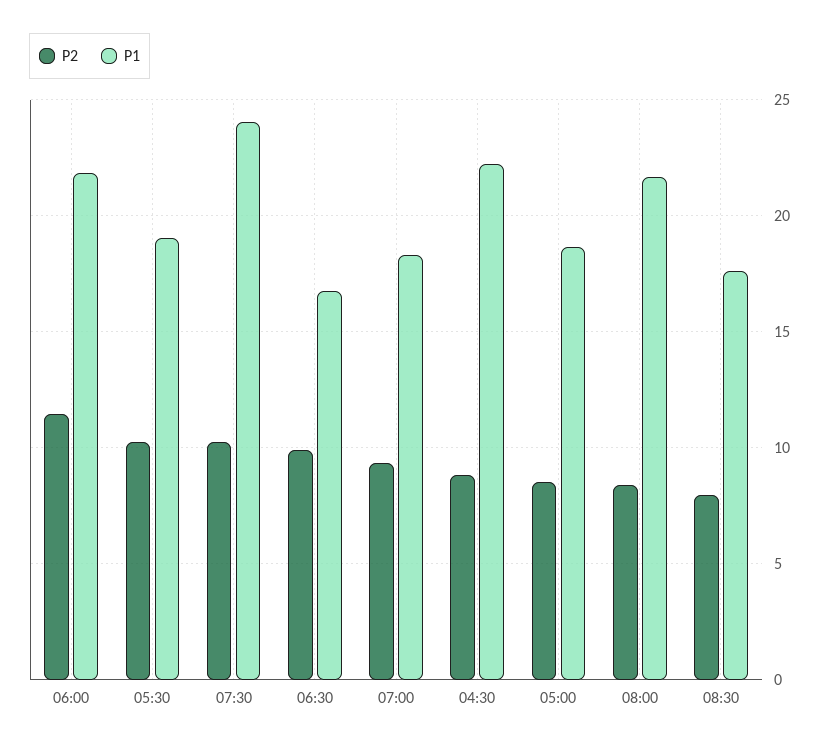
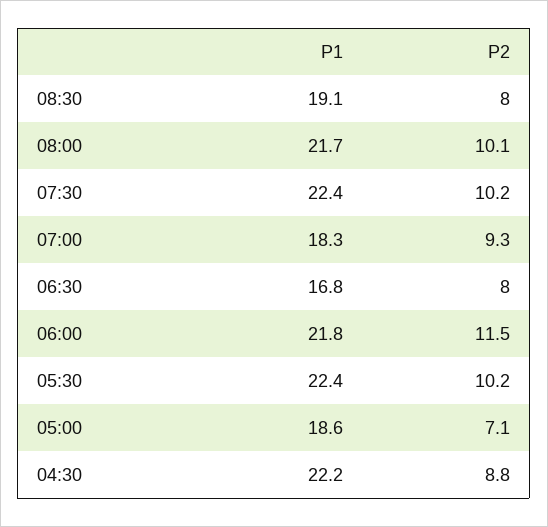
P1, 05:30: 19 -> 22.4
P1, 07:30: 24 -> 22.4
P2, 06:30: 10 -> 8
P2, 05:00: 8.5 -> 7.1
P2, 08:00: 8.5 -> 10.1
P1, 08:30: 17.5 -> 19.1

